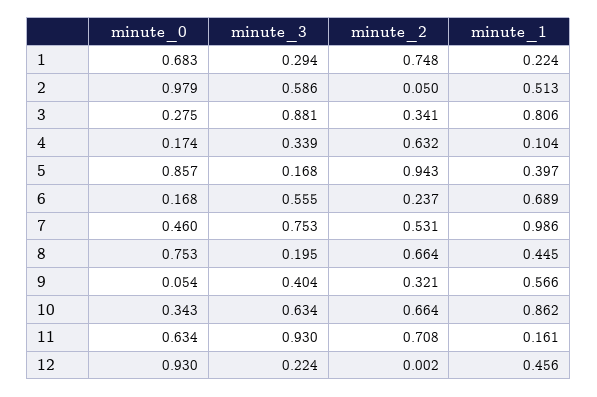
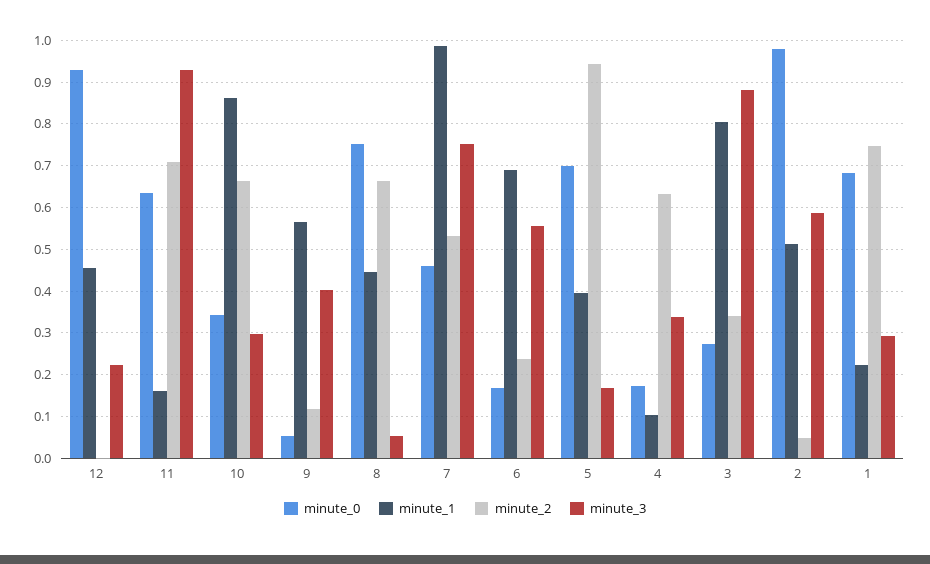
minute_0, 5: 0.857 -> 0.7
minute_3, 8: 0.195 -> 0.06
minute_2, 9: 0.321 -> 0.12
minute_3, 10: 0.634 -> 0.3

